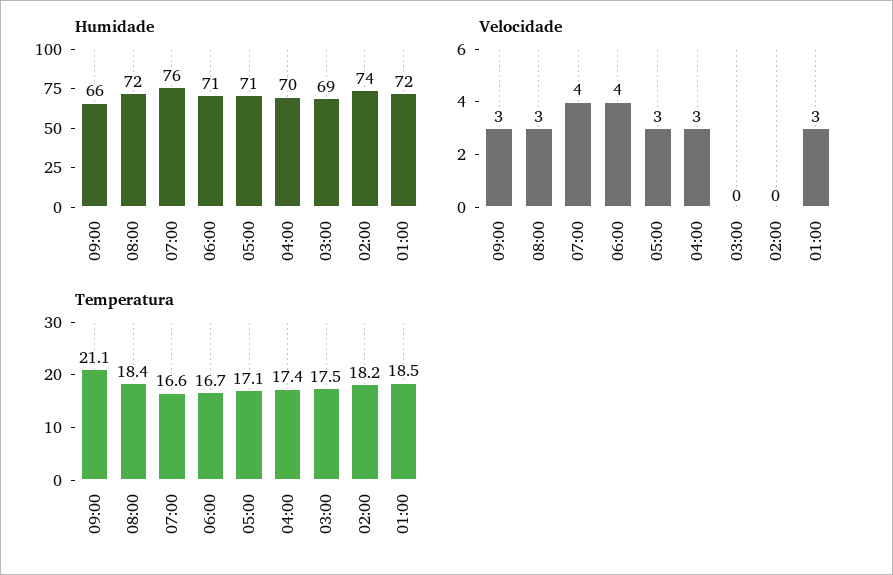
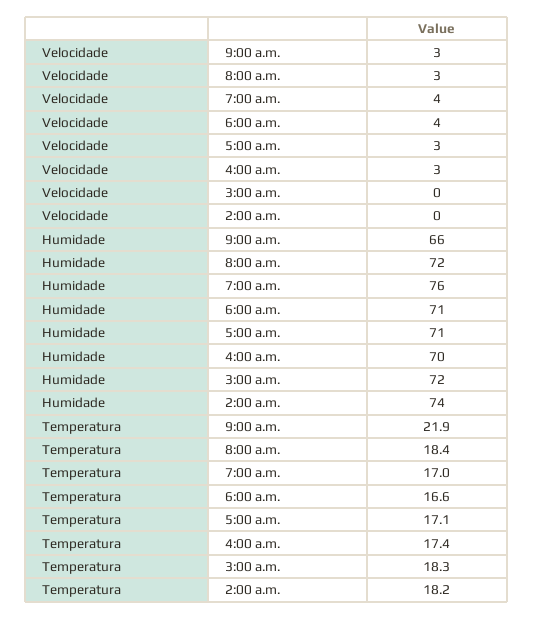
Humidade, 03:00: 69 -> 72
Humidade, 01:00: 72 -> none
Velocidade, 01:00: 3 -> none
Temperatura, 09:00: 21.1 -> 21.9
Temperatura, 07:00: 16.6 -> 17
Temperatura, 06:00: 16.7 -> 16.6
Temperatura, 03:00: 17.5 -> 18.3
Temperatura, 01:00: 18.5 -> none

